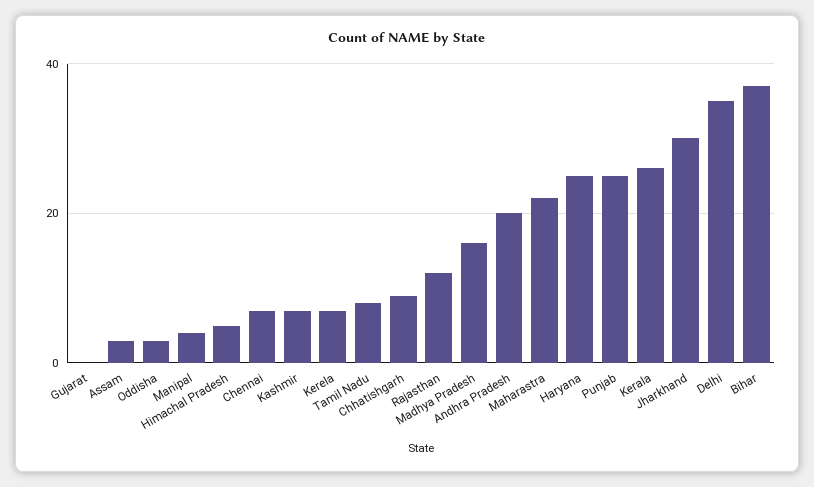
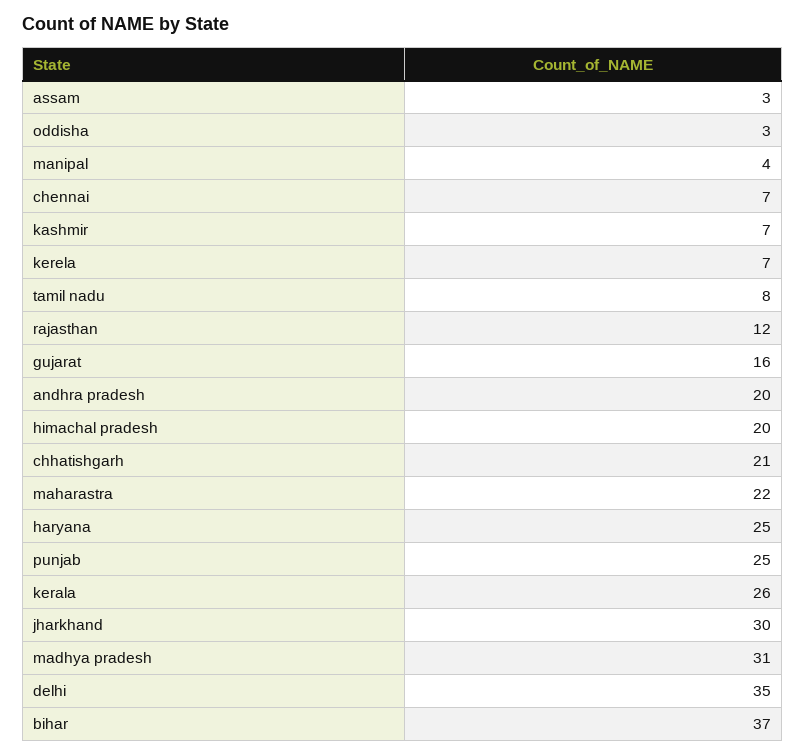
Gujarat: 0 -> 16
Himachal Pradesh: 5 -> 20
Chhatishgarh: 10 -> 21
Madhya Pradesh: 15 -> 31

